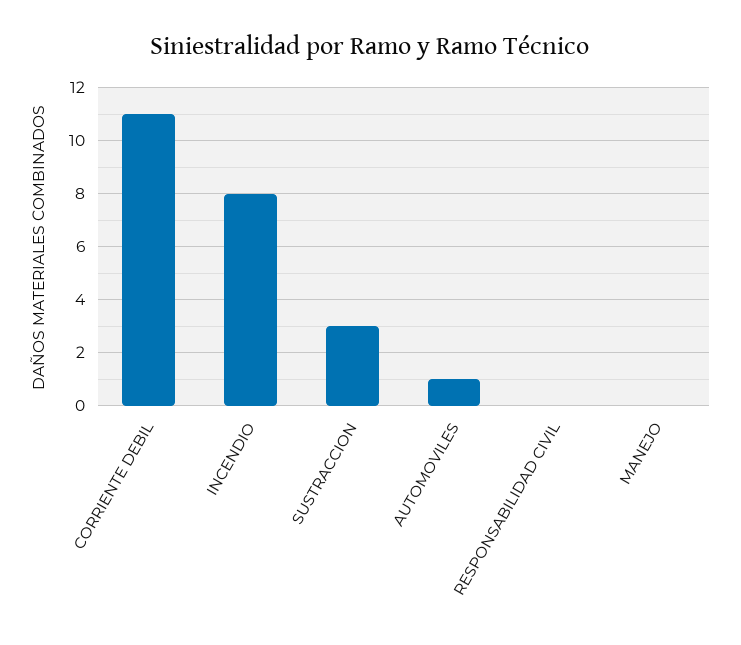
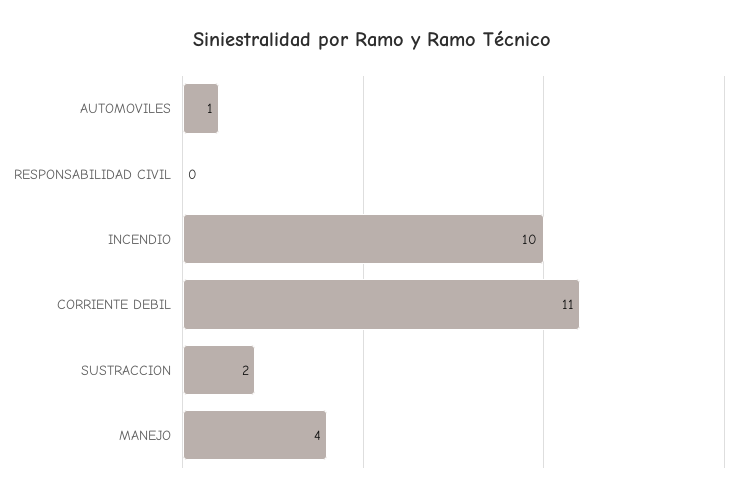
INCENDIO: 8 -> 10
SUSTRACCION: 3 -> 2
MANEJO: 0 -> 4

